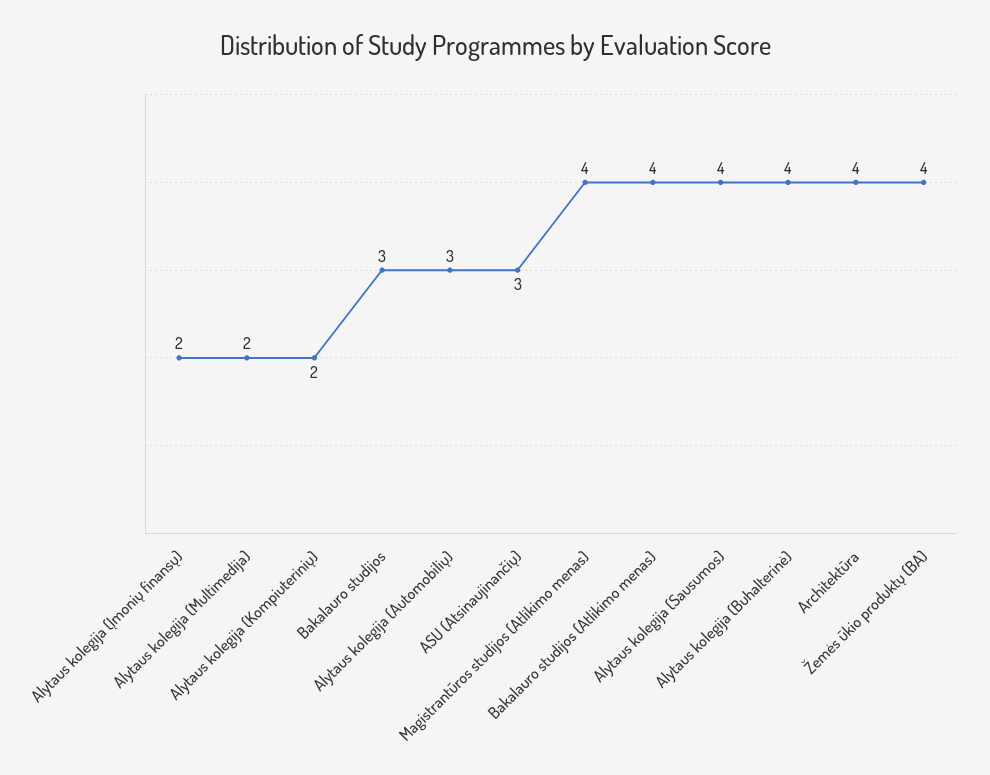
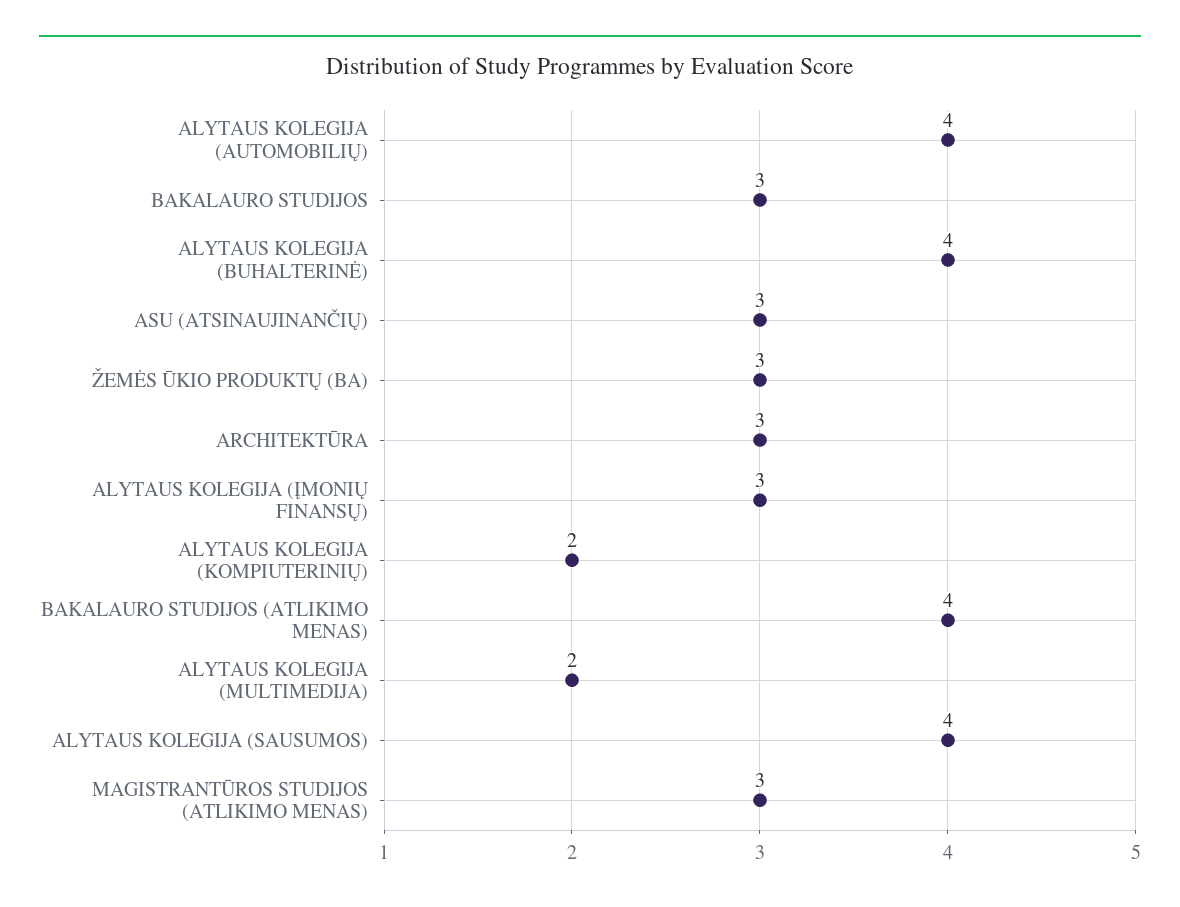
Alytaus kolegija (Įmonių finansų): 2 -> 3
Alytaus kolegija (Automobilių): 3 -> 4
Magistrantūros studijos (Atlikimo menas): 4 -> 3
Architektūra: 4 -> 3
Žemės ūkio produktų (BA): 4 -> 3

